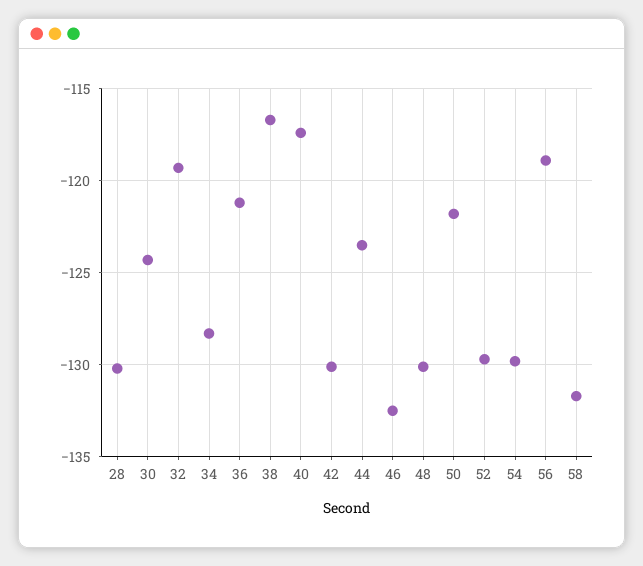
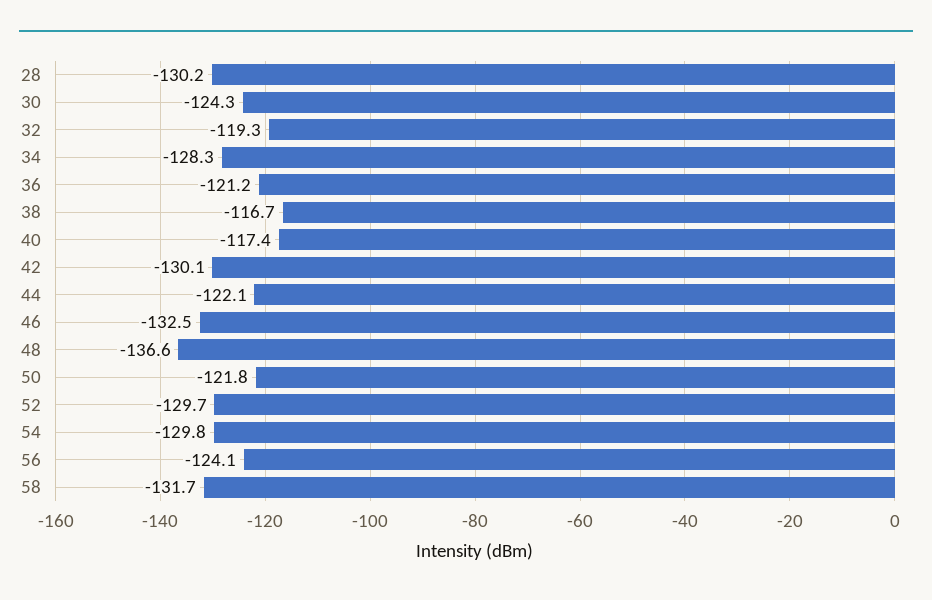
44: -123.5 -> -122.1
48: -130 -> -136.6
56: -119 -> -124.1

